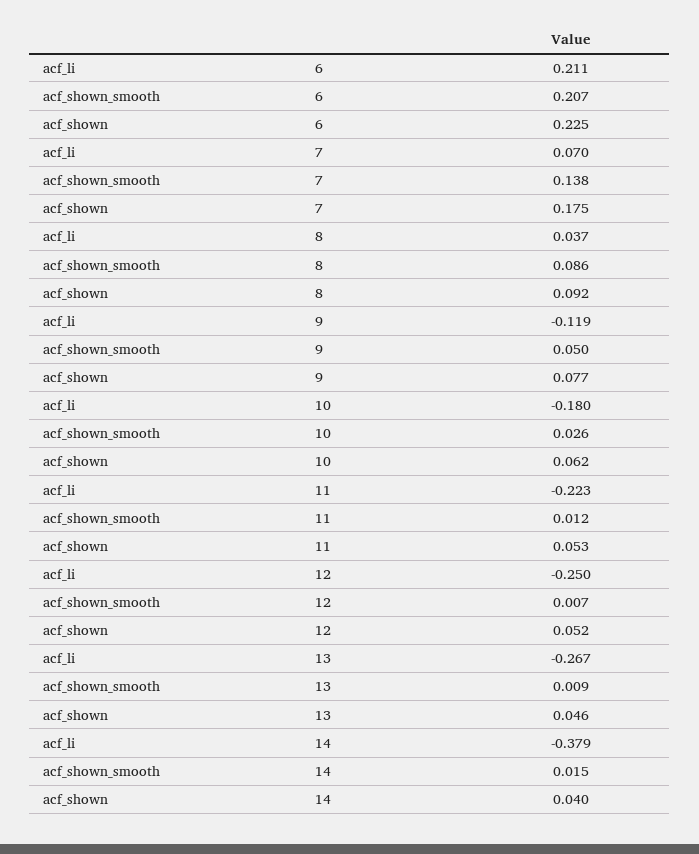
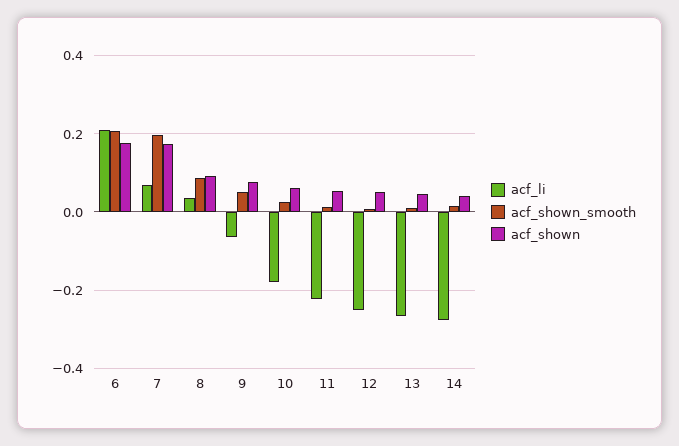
acf_shown, 6: 0.225 -> 0.18
acf_shown_smooth, 7: 0.138 -> 0.2
acf_li, 9: -0.119 -> -0.06
acf_li, 14: -0.379 -> -0.28

